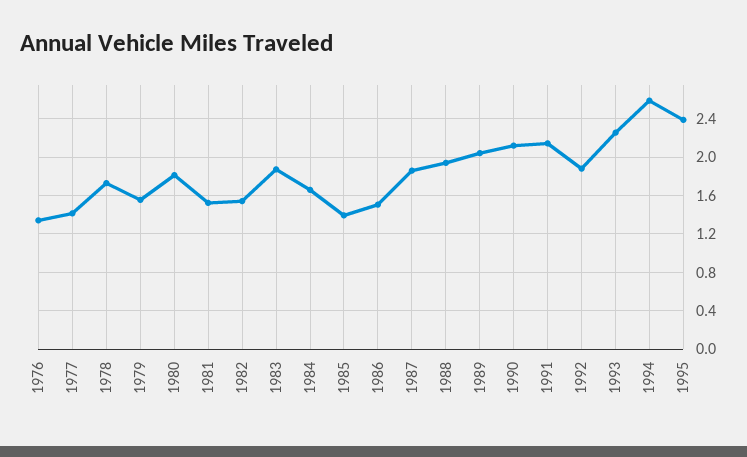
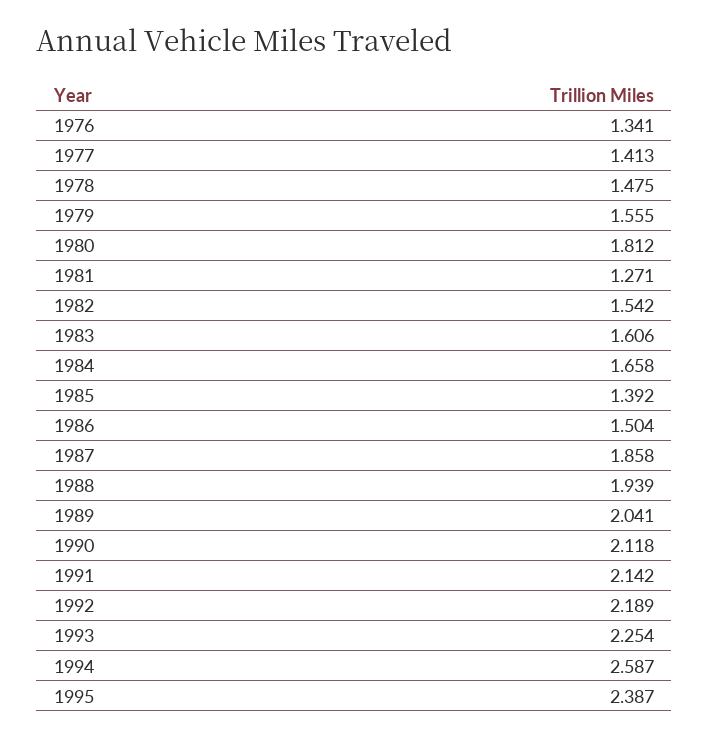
1978: 1.7 -> 1.475
1981: 1.5 -> 1.271
1983: 1.9 -> 1.606
1992: 1.9 -> 2.189

